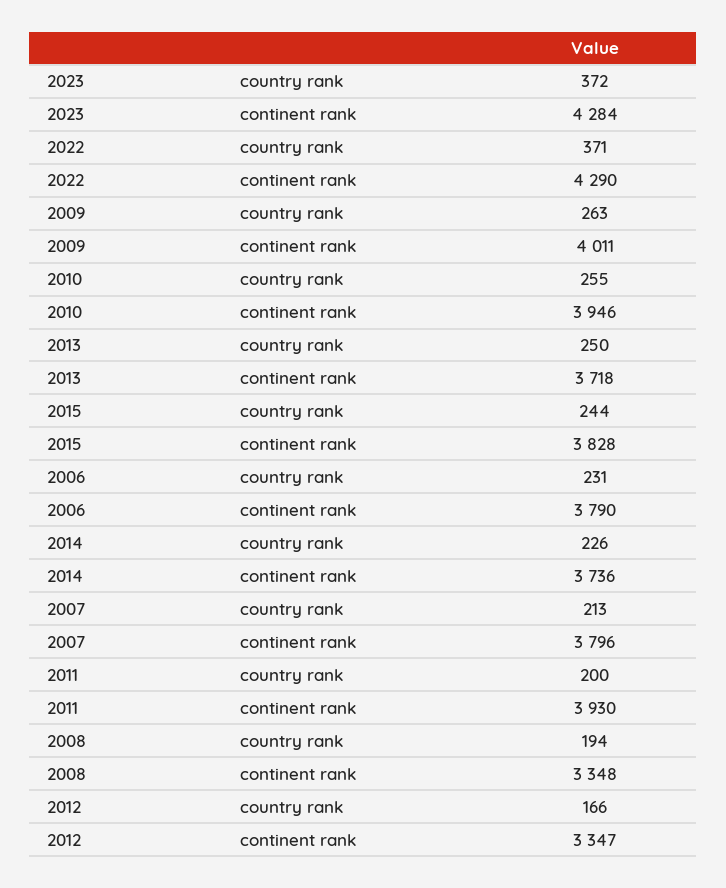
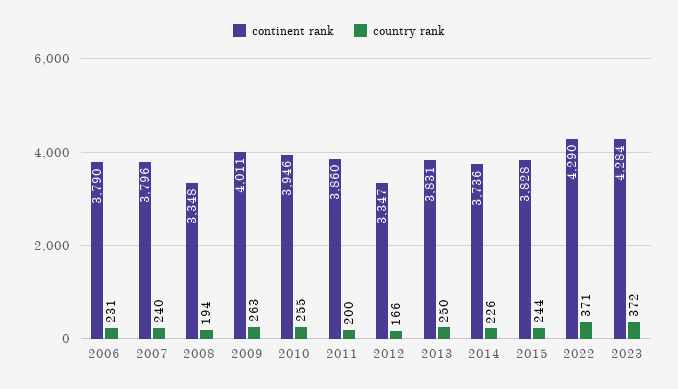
continent rank, 2013: 3718 -> 3831
country rank, 2007: 213 -> 240
continent rank, 2011: 3930 -> 3860

